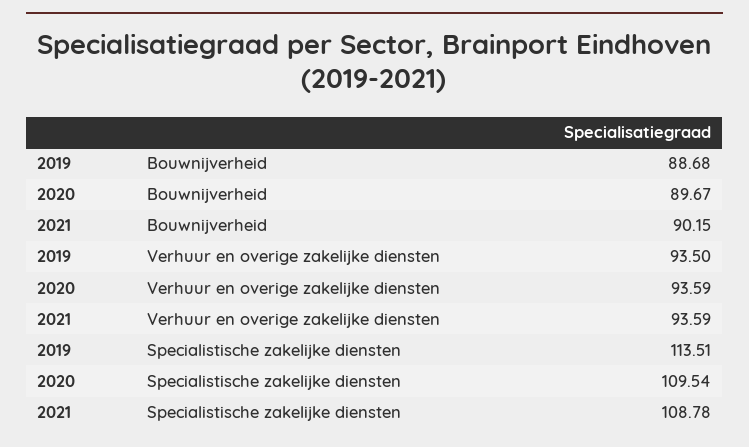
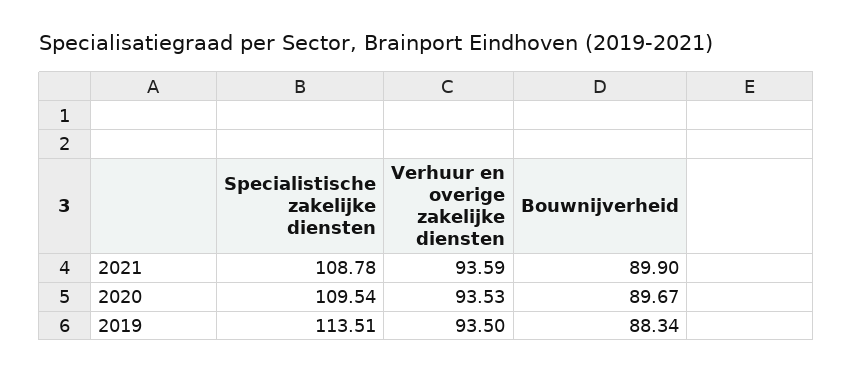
2019, Bouwnijverheid: 88.68 -> 88.34
2021, Bouwnijverheid: 90.15 -> 89.9
2020, Verhuur en overige zakelijke diensten: 93.59 -> 93.53

